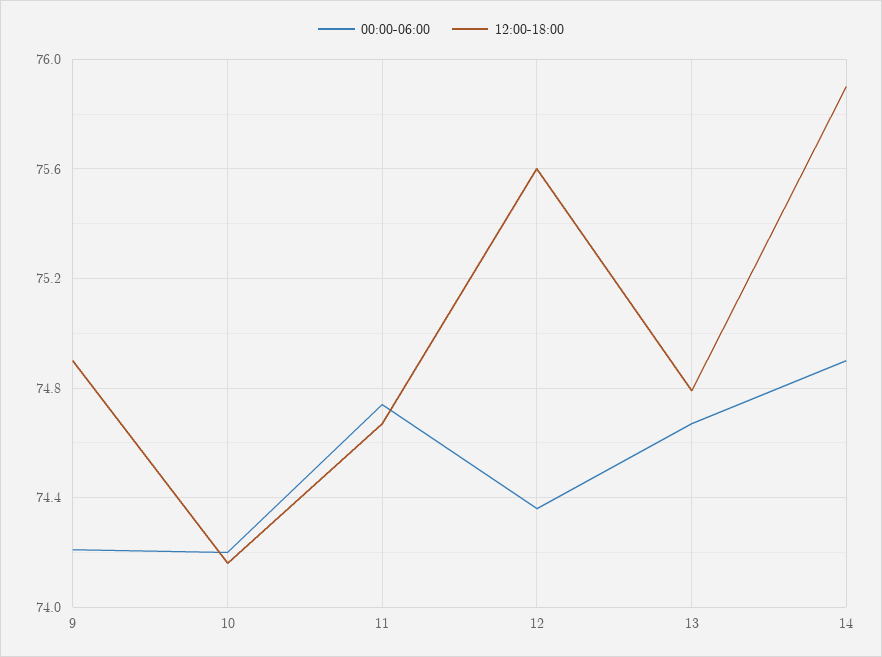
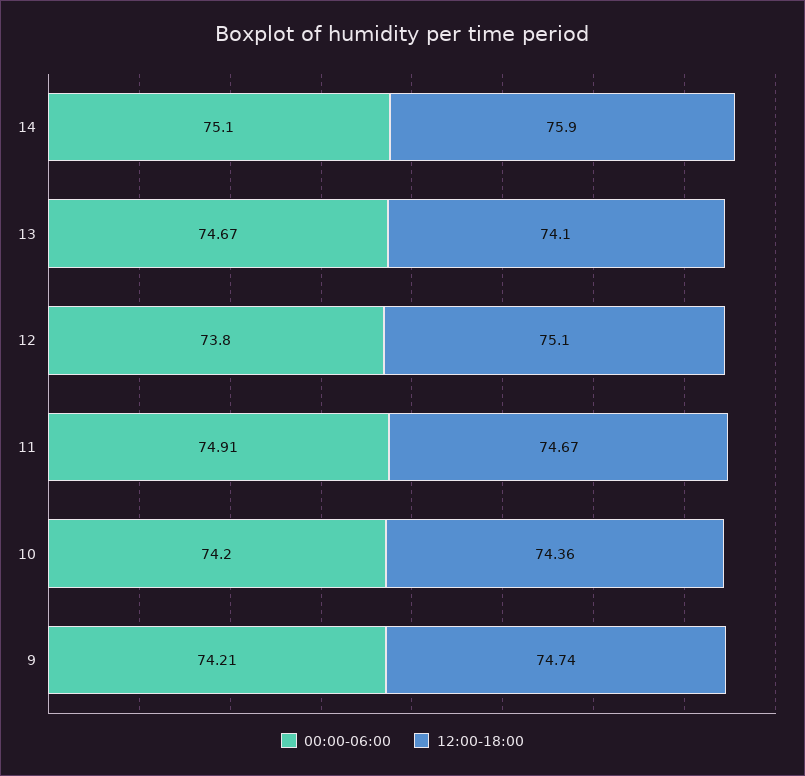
12:00-18:00, 9: 74.9 -> 74.74
12:00-18:00, 10: 74.15 -> 74.36
00:00-06:00, 11: 74.75 -> 74.91
00:00-06:00, 12: 74.35 -> 73.8
12:00-18:00, 12: 75.6 -> 75.1
12:00-18:00, 13: 74.8 -> 74.1
00:00-06:00, 14: 74.9 -> 75.1

